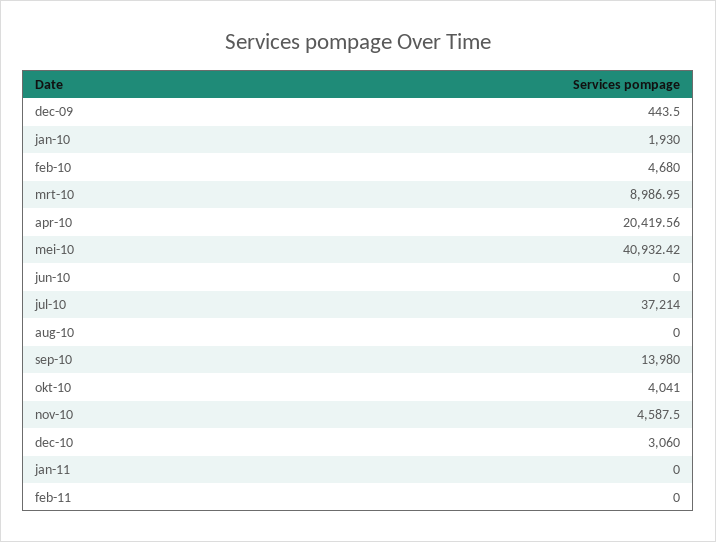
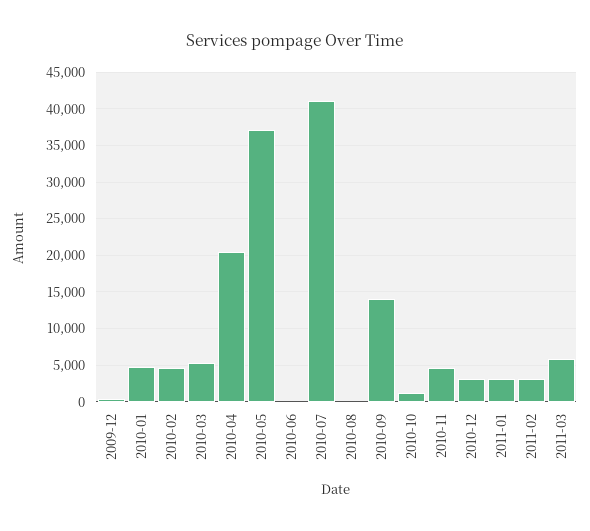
jan-10: 1930 -> 5000
mrt-10: 8986.95 -> 5000
mei-10: 40932.42 -> 37000
jul-10: 37214 -> 41000
okt-10: 4041 -> 1000
jan-11: 0 -> 3000
feb-11: 0 -> 3000
2011-03: none -> 6000

